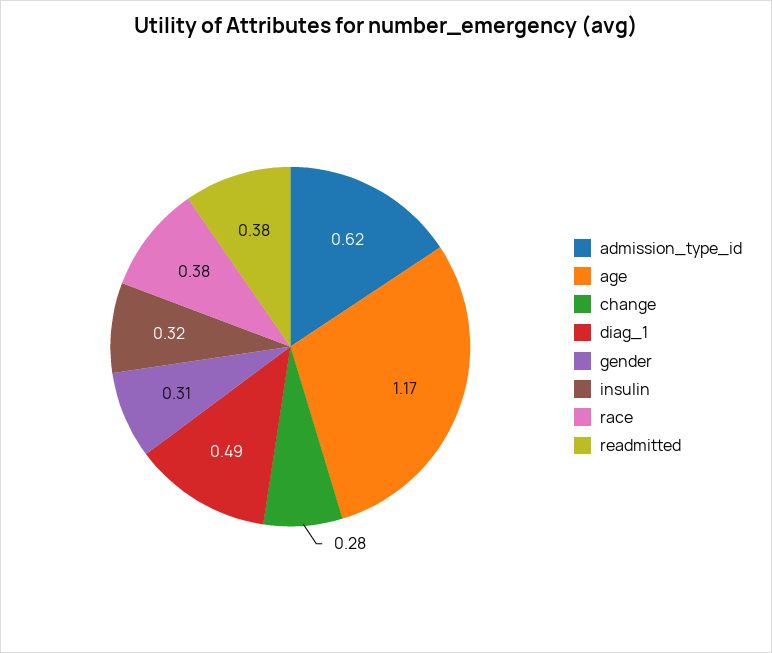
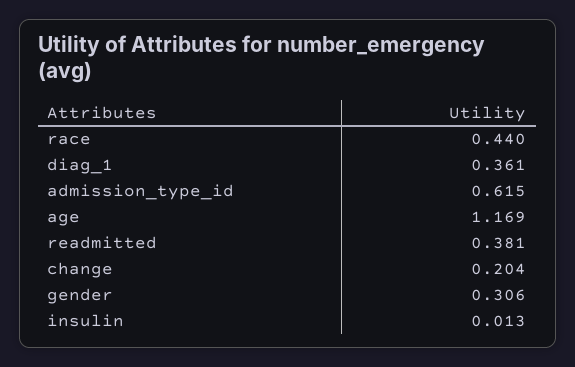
change: 0.28 -> 0.204
diag_1: 0.49 -> 0.361
insulin: 0.32 -> 0.013
race: 0.38 -> 0.44

